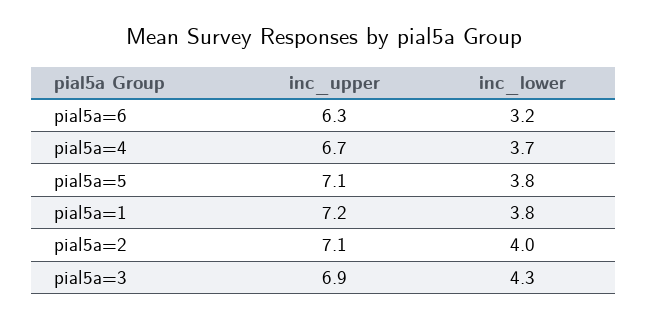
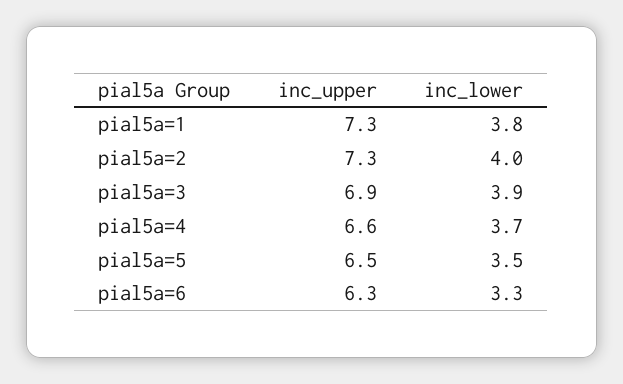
inc_lower, pial5a=6: 3.2 -> 3.3
inc_upper, pial5a=4: 6.7 -> 6.6
inc_upper, pial5a=5: 7.1 -> 6.5
inc_lower, pial5a=5: 3.8 -> 3.5
inc_upper, pial5a=1: 7.2 -> 7.3
inc_upper, pial5a=2: 7.1 -> 7.3
inc_lower, pial5a=3: 4.3 -> 3.9

